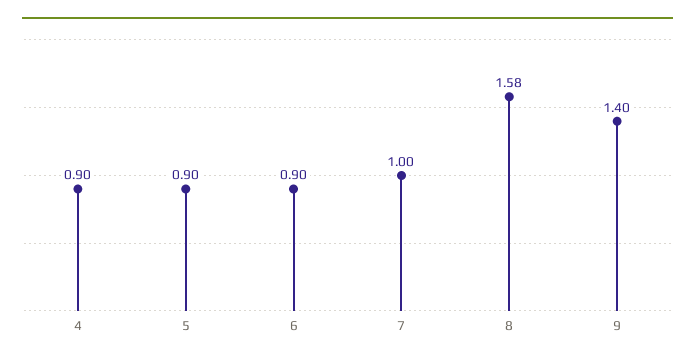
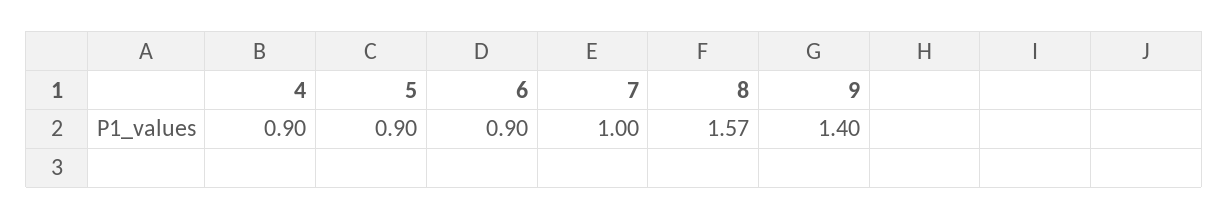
8: 1.58 -> 1.57

